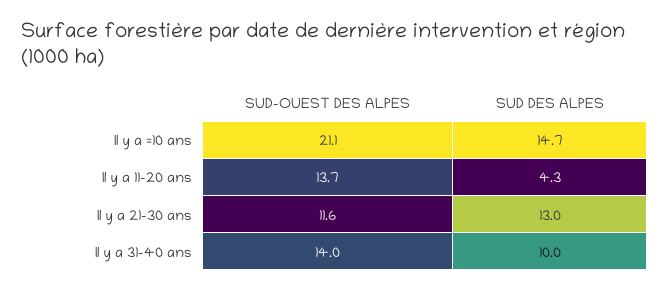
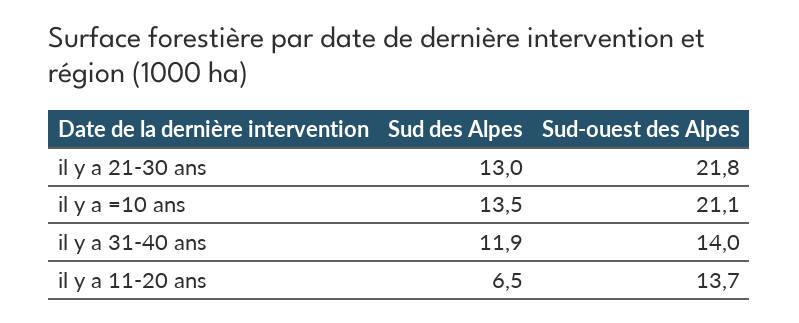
SUD DES ALPES, Il y a =10 ans: 14.7 -> 13.5
SUD DES ALPES, Il y a 11-20 ans: 4.3 -> 6.5
SUD-OUEST DES ALPES, Il y a 21-30 ans: 11.6 -> 21.8
SUD DES ALPES, Il y a 31-40 ans: 10 -> 11.9

